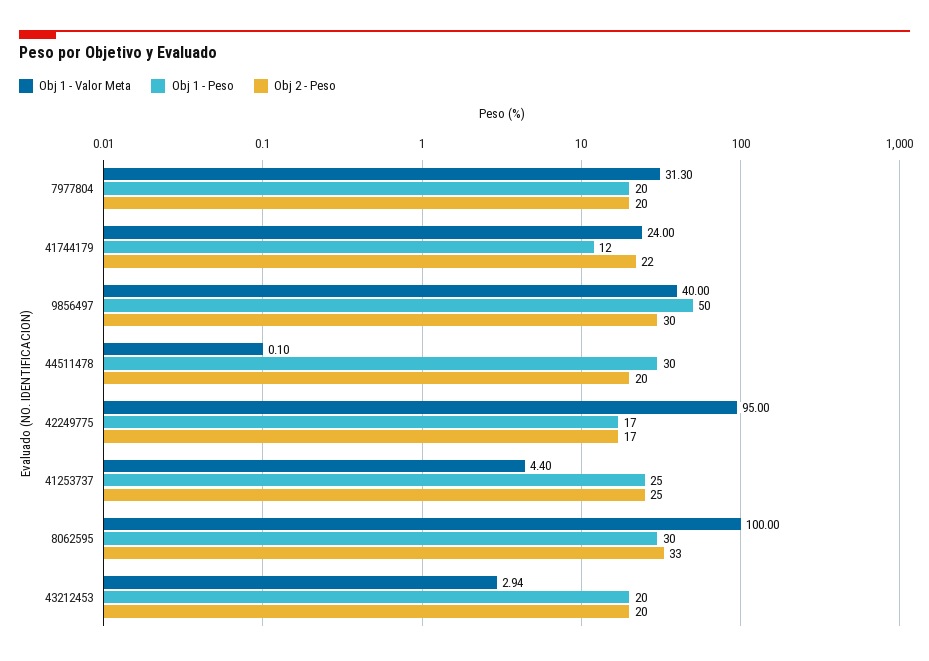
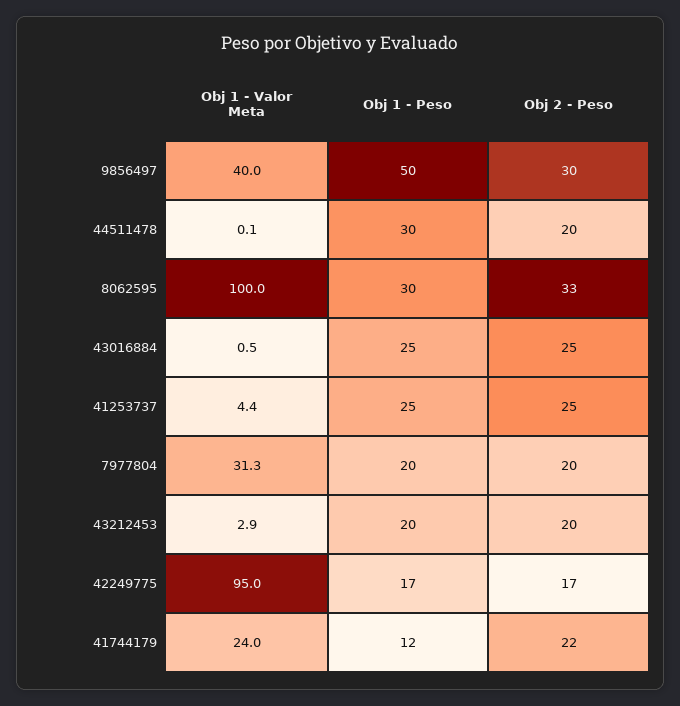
Obj 1 - Valor Meta, 43016884: none -> 0.5
Obj 1 - Peso, 43016884: none -> 25
Obj 2 - Peso, 43016884: none -> 25

